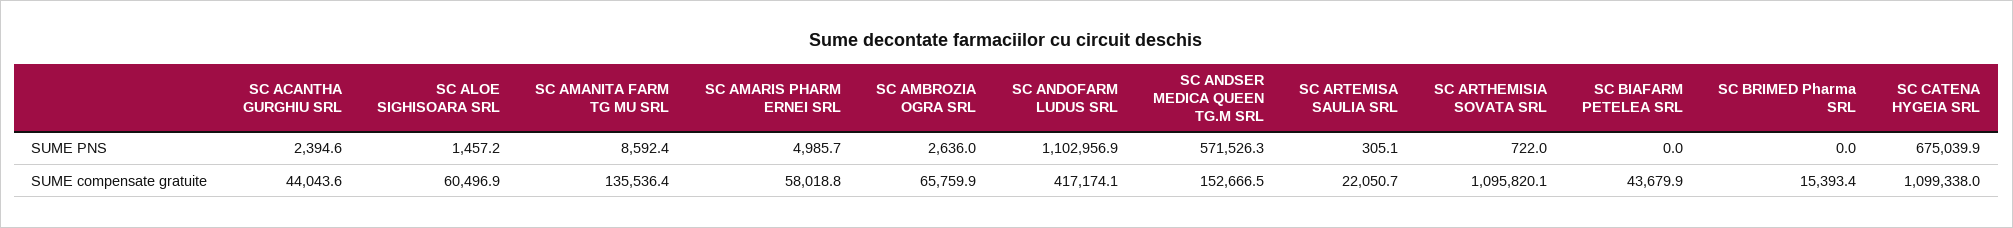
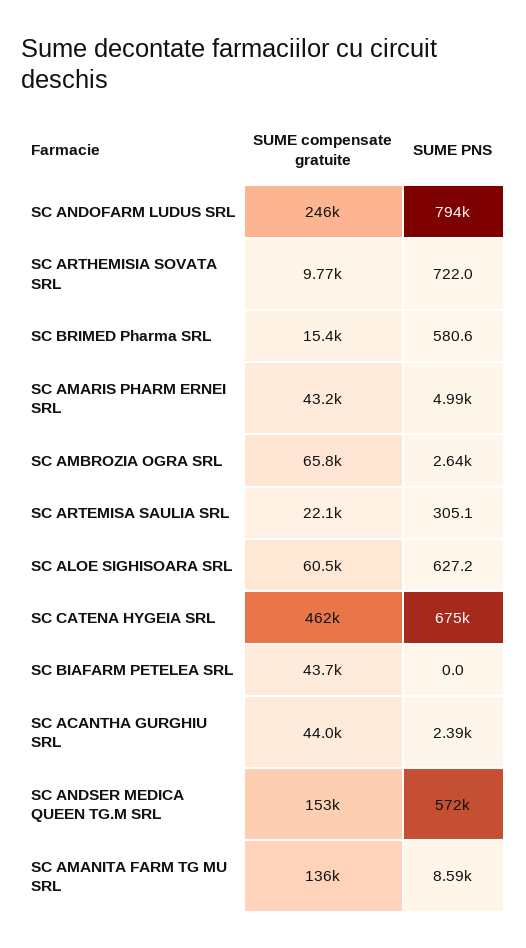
SC ALOE SIGHISOARA SRL, SUME PNS: 1457.2 -> 627.2
SC ANDOFARM LUDUS SRL, SUME PNS: 1102956.9 -> 794000
SC BRIMED Pharma SRL, SUME PNS: 0 -> 580.6
SC AMARIS PHARM ERNEI SRL, SUME compensate gratuite: 58018.8 -> 43200
SC ANDOFARM LUDUS SRL, SUME compensate gratuite: 417174.1 -> 246000
SC ARTHEMISIA SOVATA SRL, SUME compensate gratuite: 1095820.1 -> 9770
SC CATENA HYGEIA SRL, SUME compensate gratuite: 1099338 -> 462000

